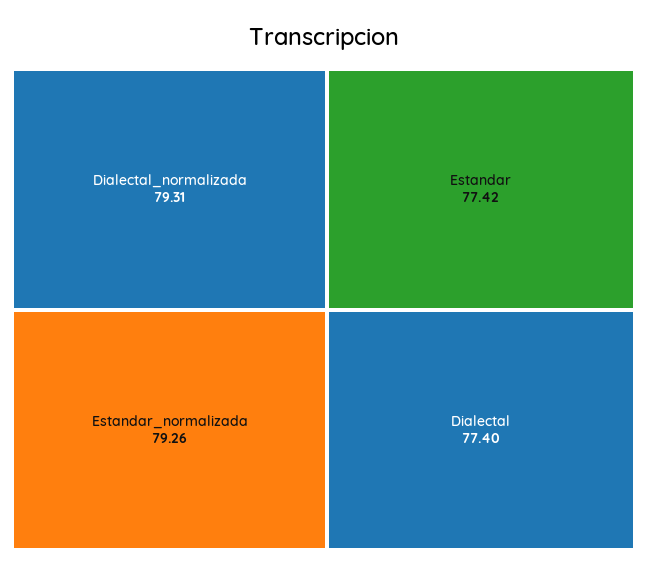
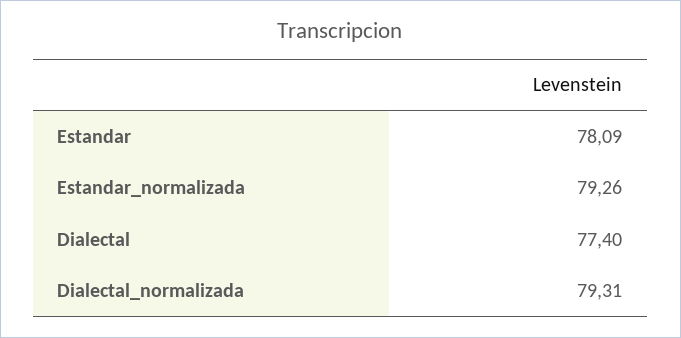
Estandar: 77.42 -> 78.09

